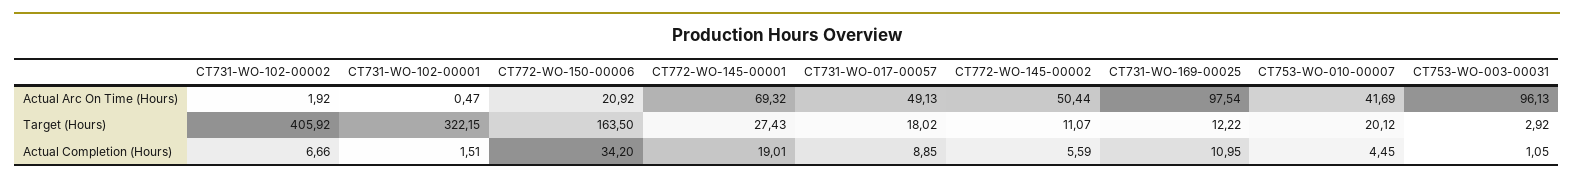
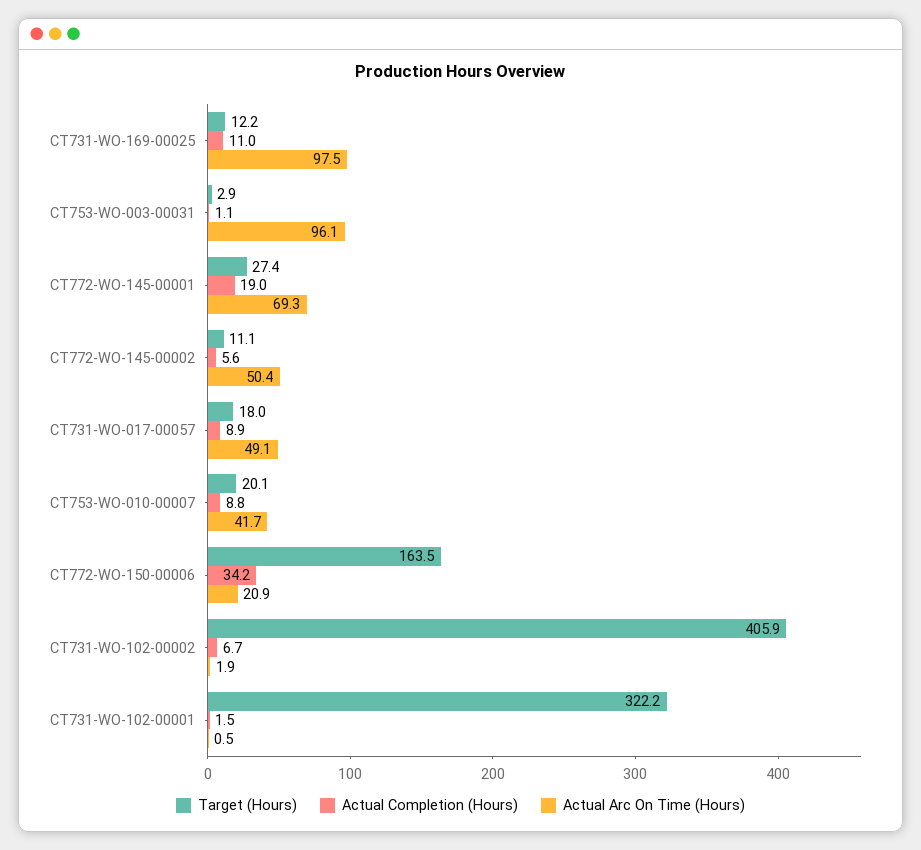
Actual Completion (Hours), CT753-WO-010-00007: 4.45 -> 8.8

